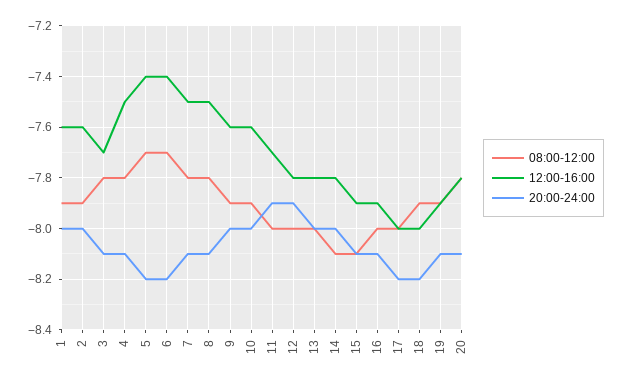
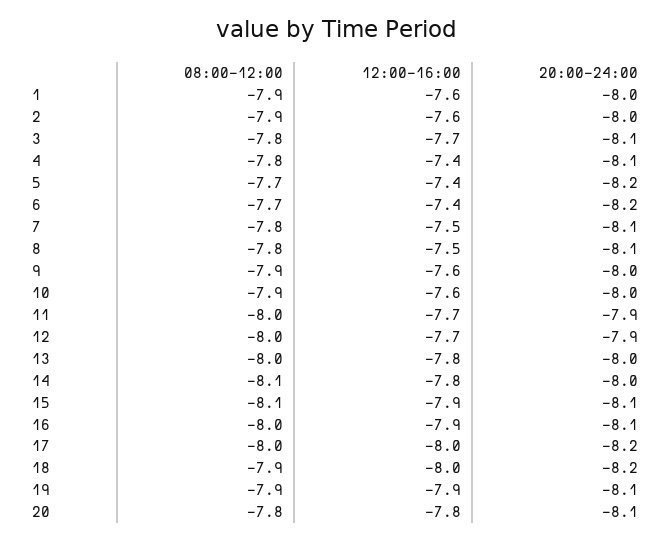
12:00-16:00, 4: -7.5 -> -7.4
12:00-16:00, 12: -7.8 -> -7.7

